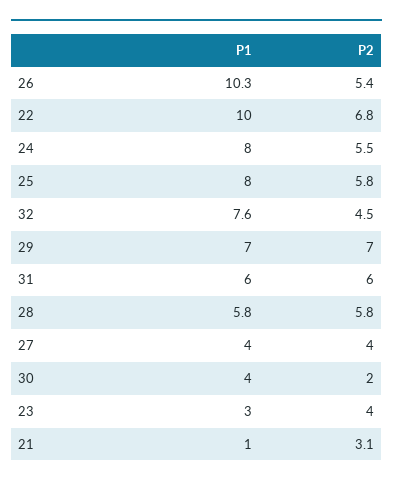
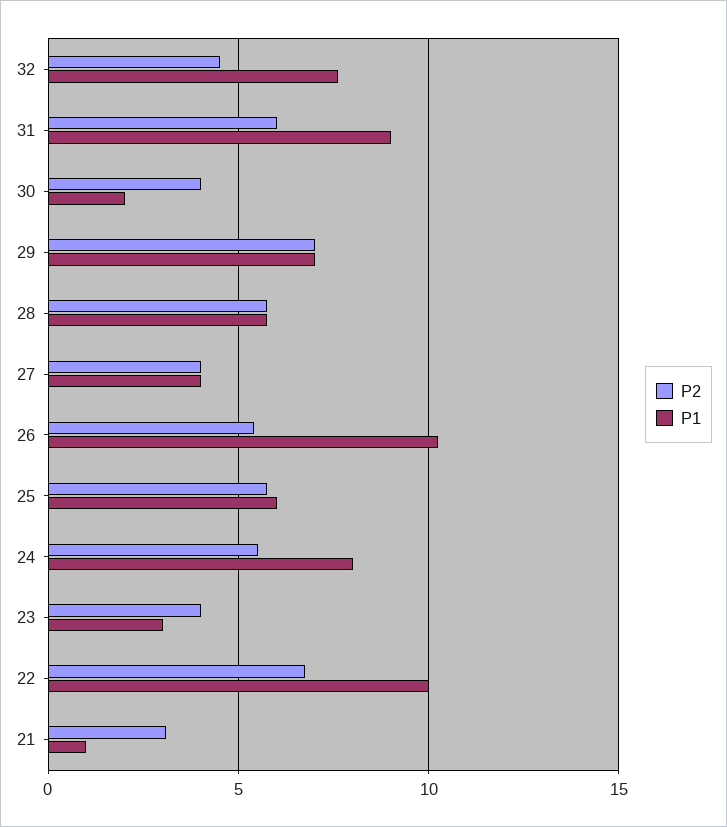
P1, 25: 8 -> 6
P1, 31: 6 -> 9
P1, 30: 4 -> 2
P2, 30: 2 -> 4

